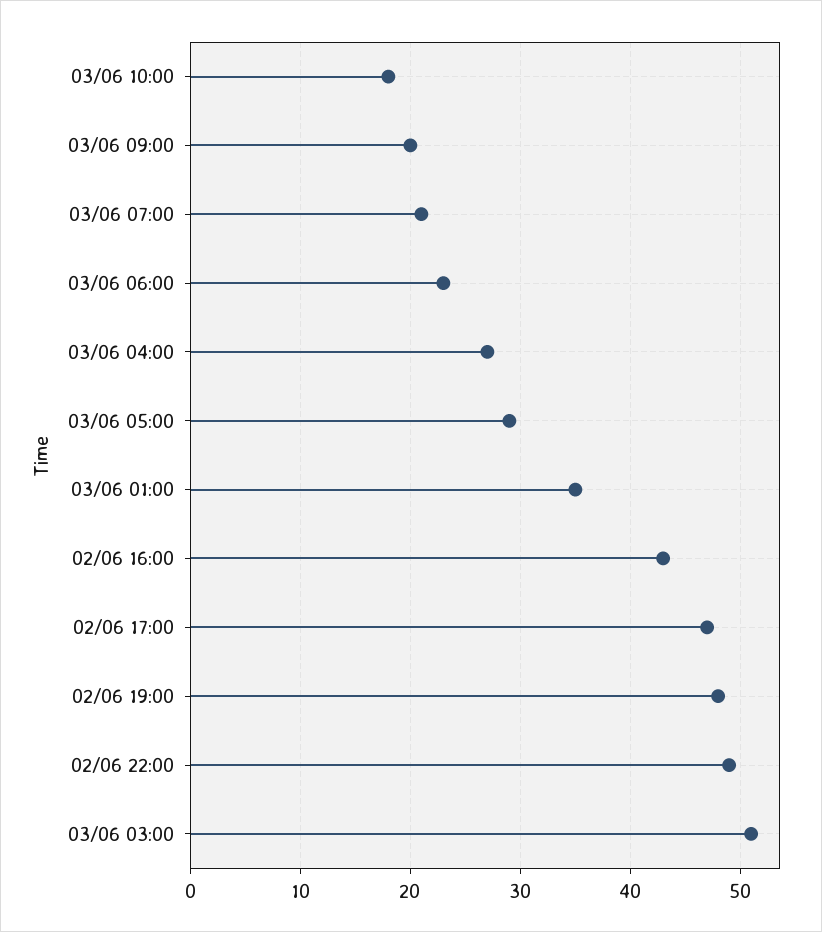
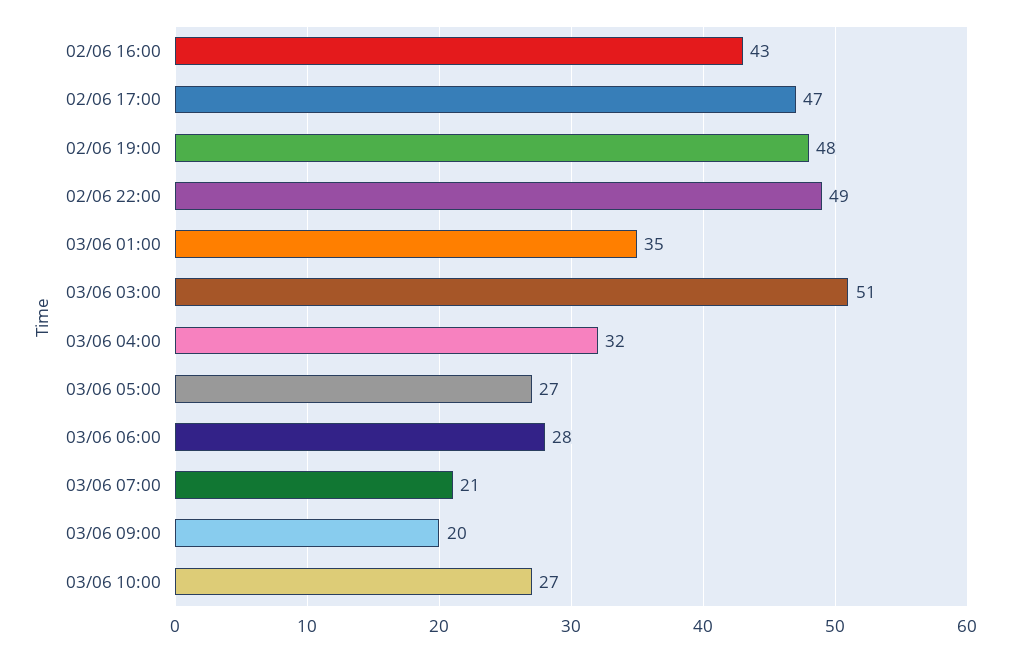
03/06 10:00: 18 -> 27
03/06 06:00: 23 -> 28
03/06 04:00: 27 -> 32
03/06 05:00: 29 -> 27

